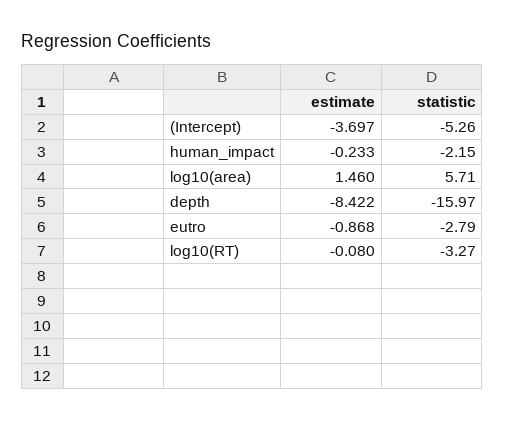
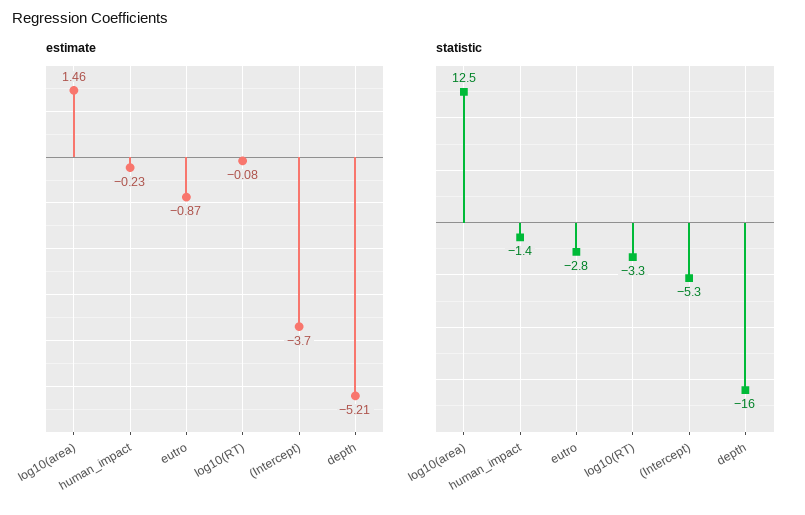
statistic, human_impact: -2.15 -> -1.4
statistic, log10(area): 5.71 -> 12.5
estimate, depth: -8.422 -> -5.21

